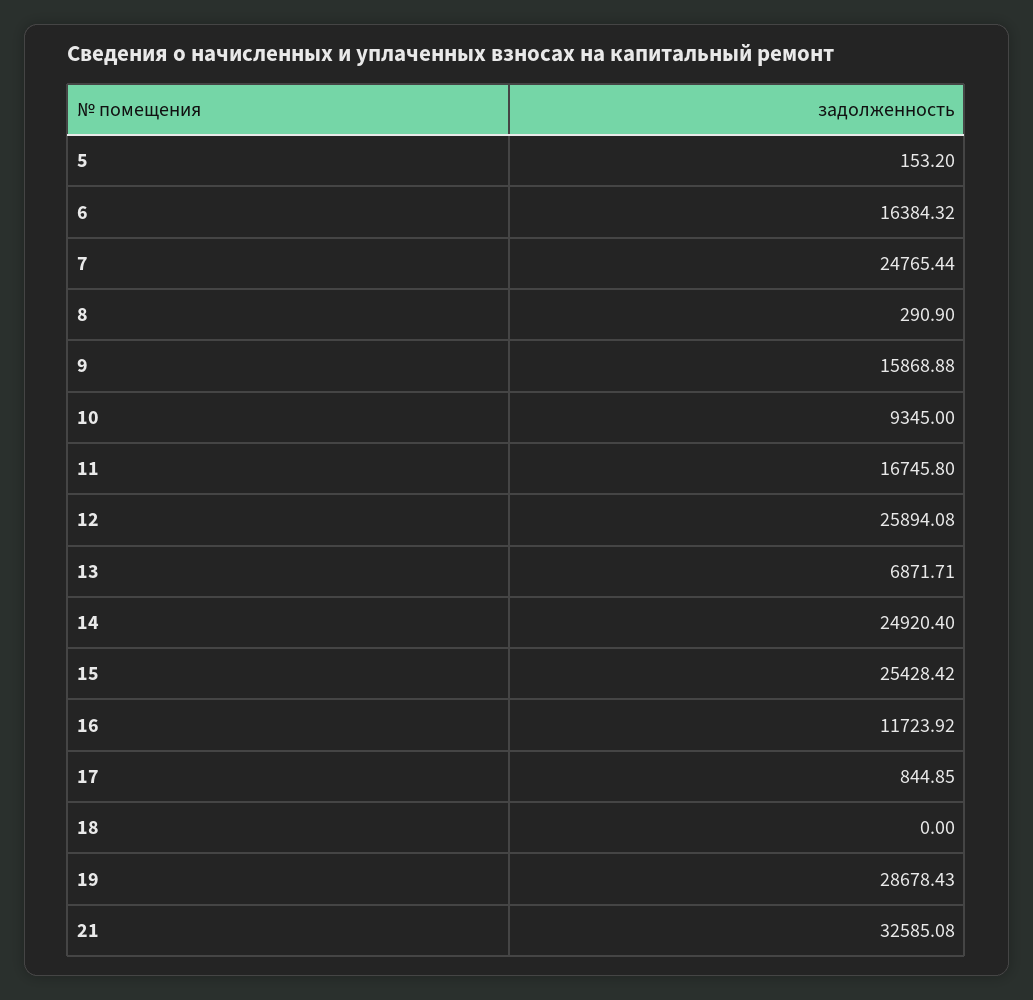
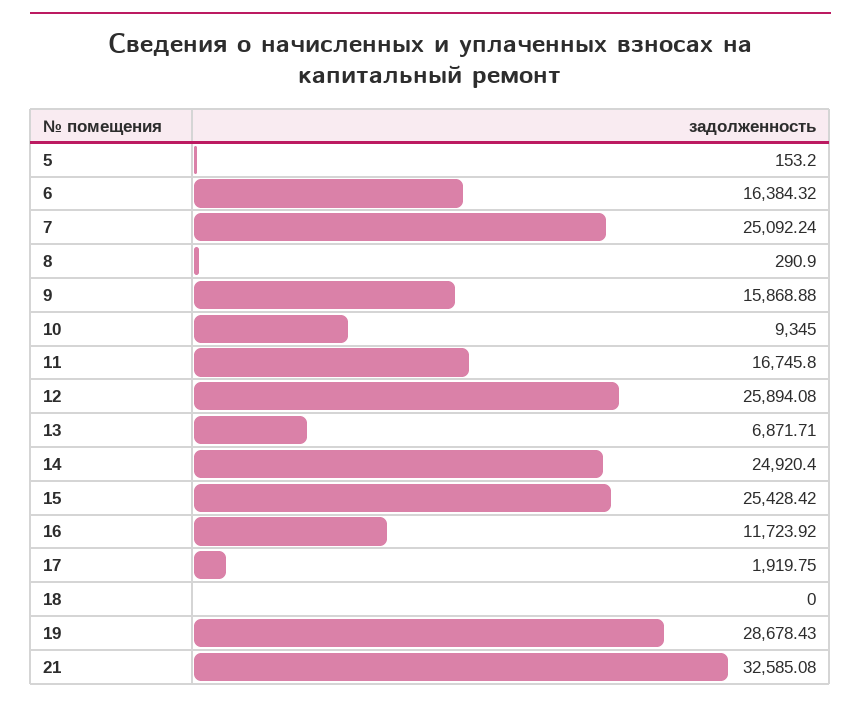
7: 24765.44 -> 25092.24
17: 844.85 -> 1919.75

